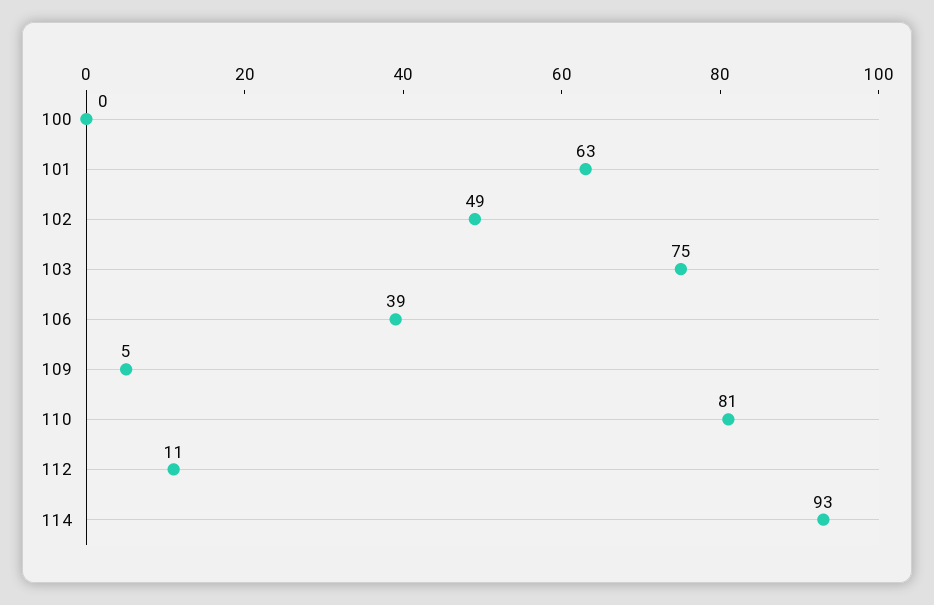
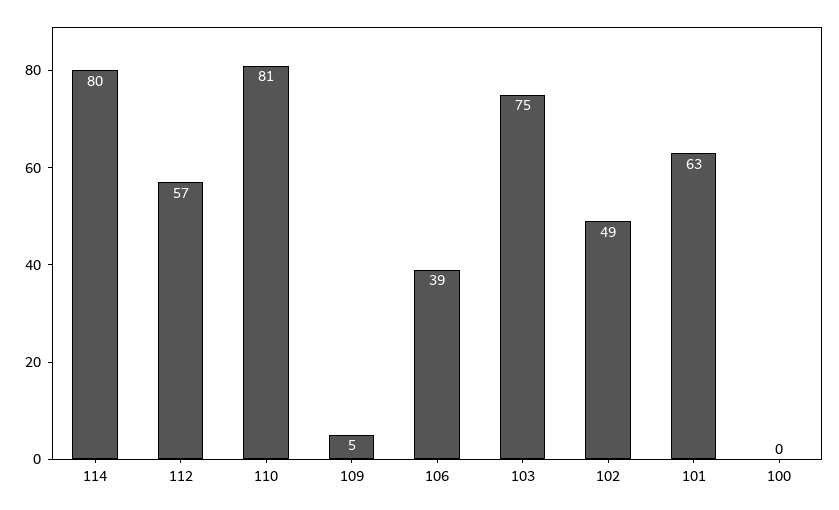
112: 11 -> 57
114: 93 -> 80

